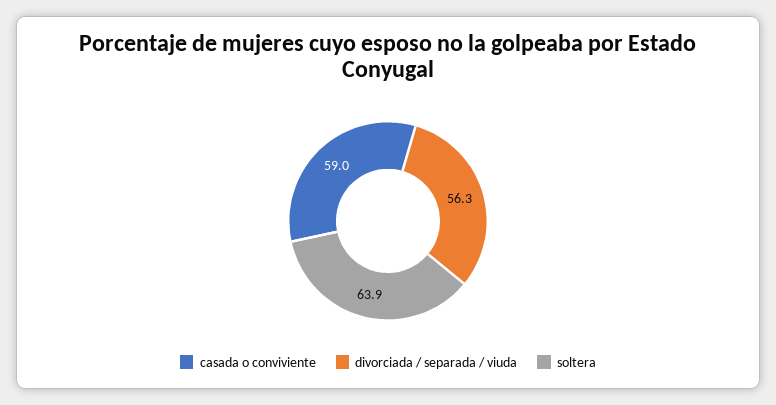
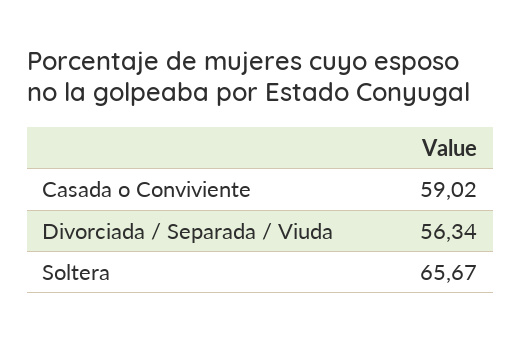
soltera: 63.9 -> 65.67

